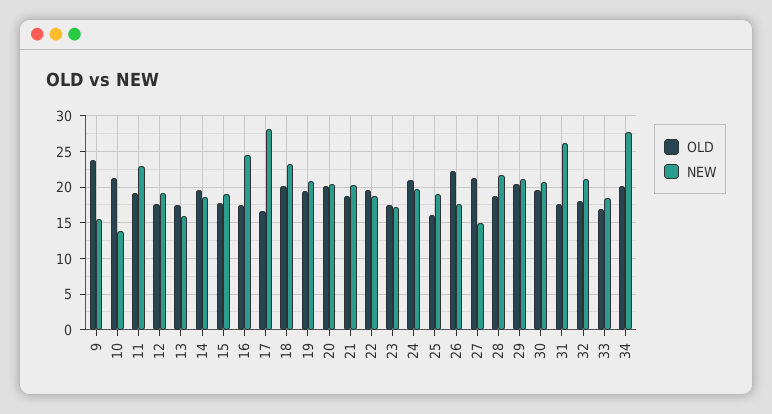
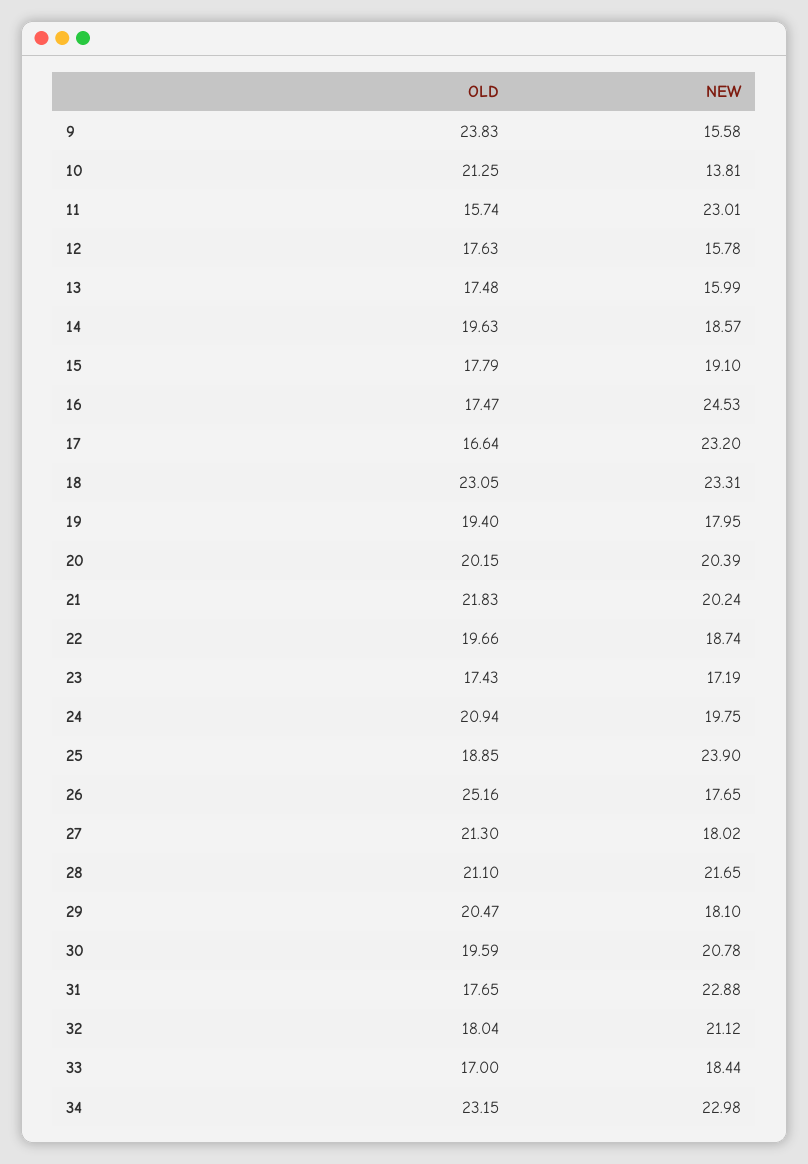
OLD, 11: 19 -> 15.74
NEW, 12: 19 -> 15.78
NEW, 17: 28 -> 23.2
OLD, 18: 20 -> 23.05
NEW, 19: 21 -> 17.95
OLD, 21: 19 -> 21.83
OLD, 25: 16 -> 18.85
NEW, 25: 19 -> 23.9
OLD, 26: 22 -> 25.16
NEW, 27: 15 -> 18.02
OLD, 28: 19 -> 21.1
NEW, 29: 21 -> 18.1
NEW, 31: 26 -> 22.88
OLD, 34: 20 -> 23.15
NEW, 34: 28 -> 22.98

